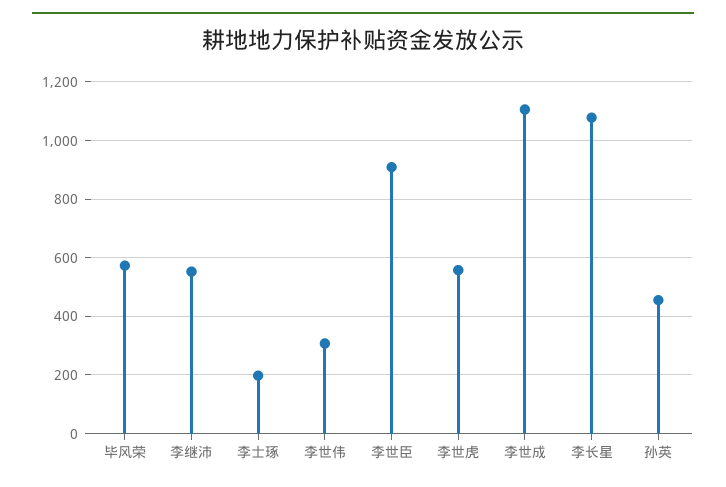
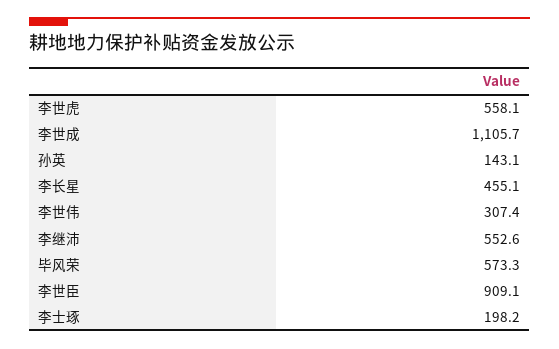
李长星: 1075 -> 455.1
孙英: 450 -> 143.1

